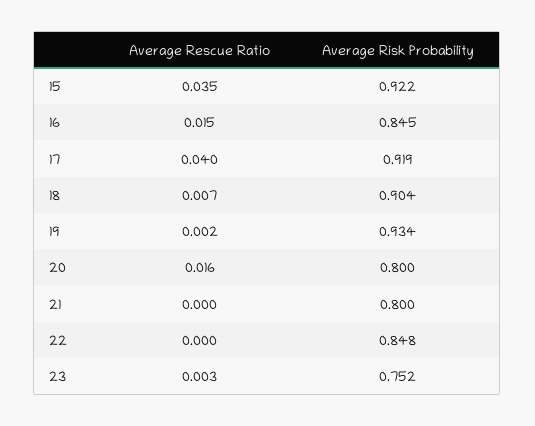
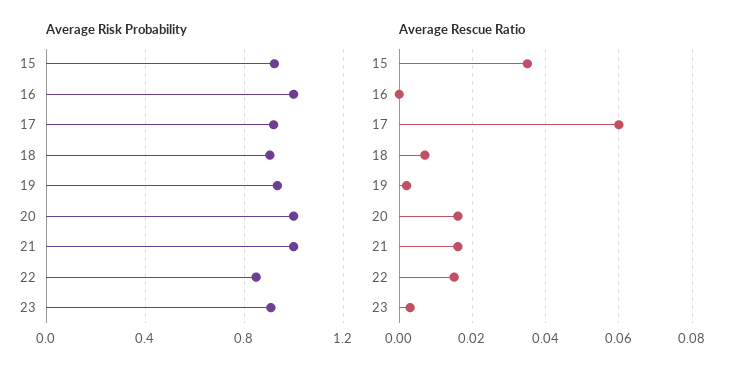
Average Rescue Ratio, 16: 0.015 -> 0
Average Risk Probability, 16: 0.845 -> 1
Average Rescue Ratio, 17: 0.04 -> 0.06
Average Risk Probability, 20: 0.8 -> 1
Average Rescue Ratio, 21: 0 -> 0.015
Average Risk Probability, 21: 0.8 -> 1
Average Rescue Ratio, 22: 0 -> 0.015
Average Risk Probability, 23: 0.752 -> 0.9

